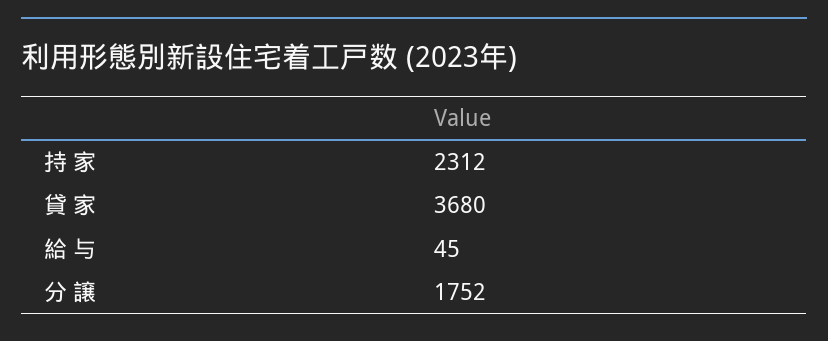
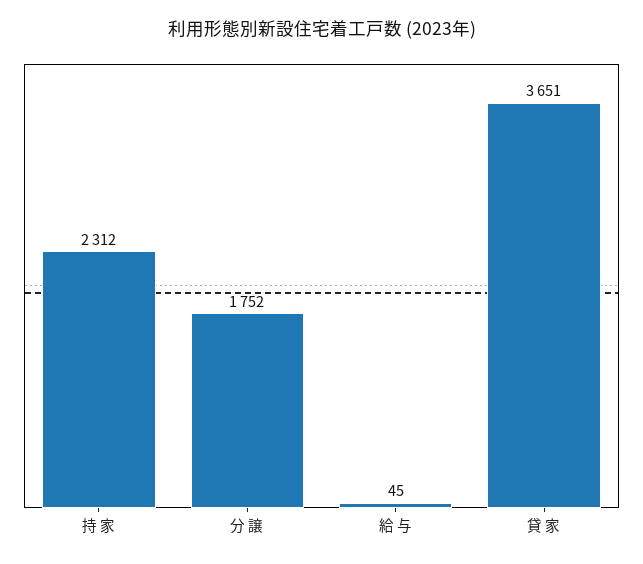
貸 家: 3680 -> 3651

